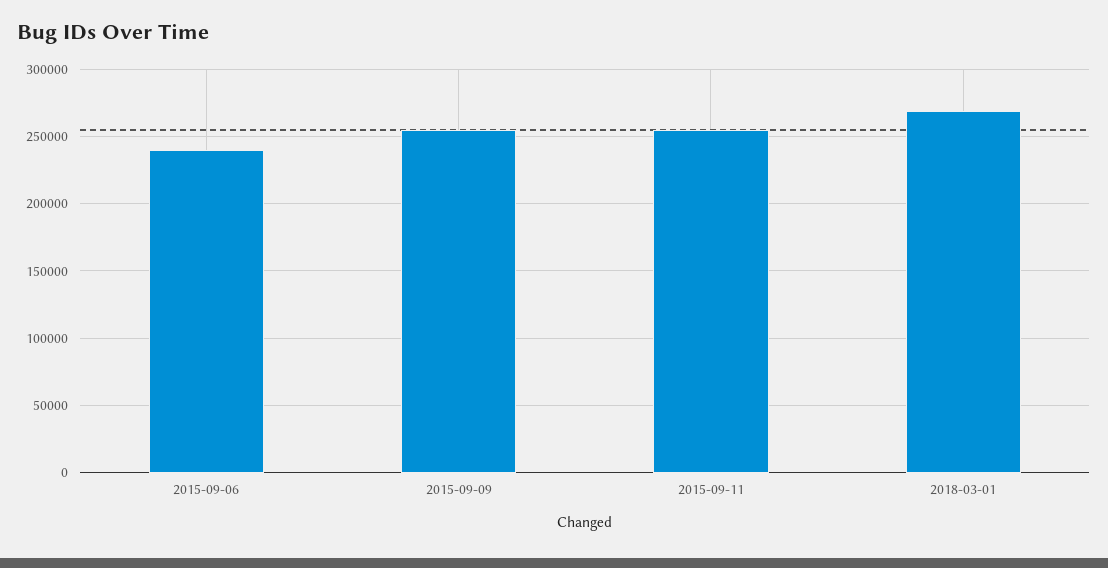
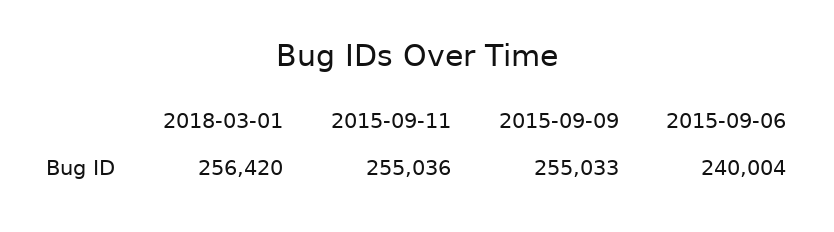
2018-03-01: 270000 -> 256420

